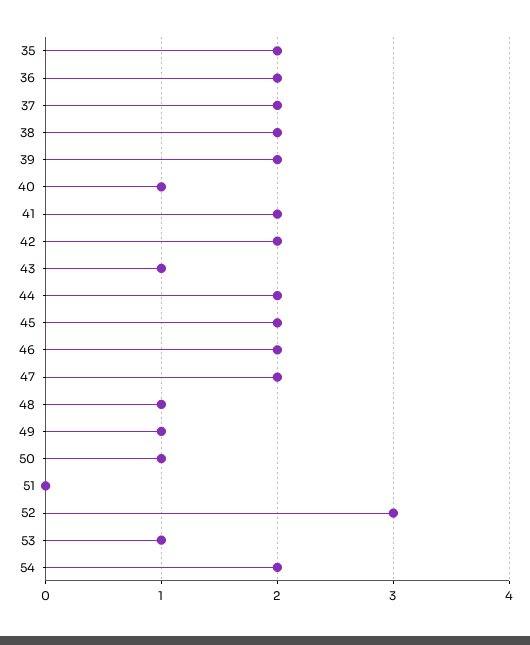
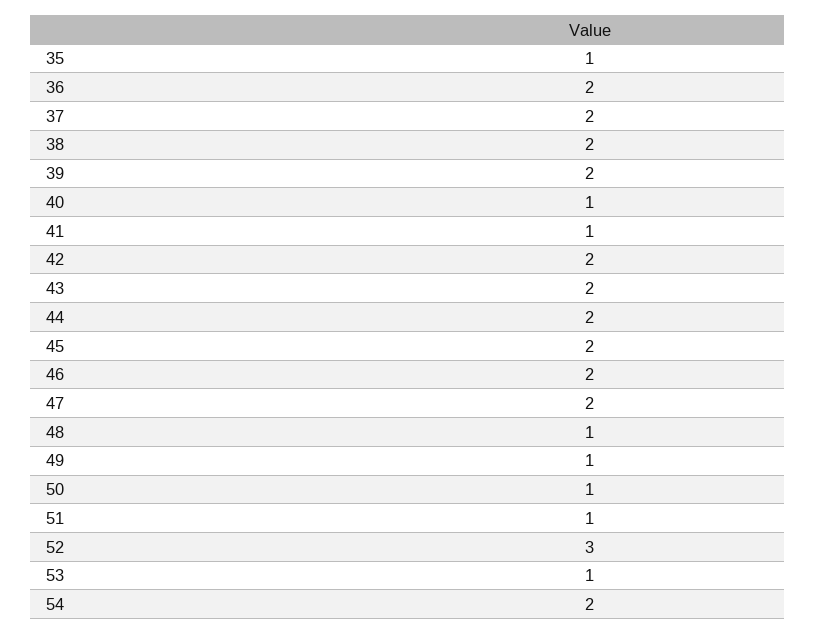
35: 2 -> 1
41: 2 -> 1
43: 1 -> 2
51: 0 -> 1

